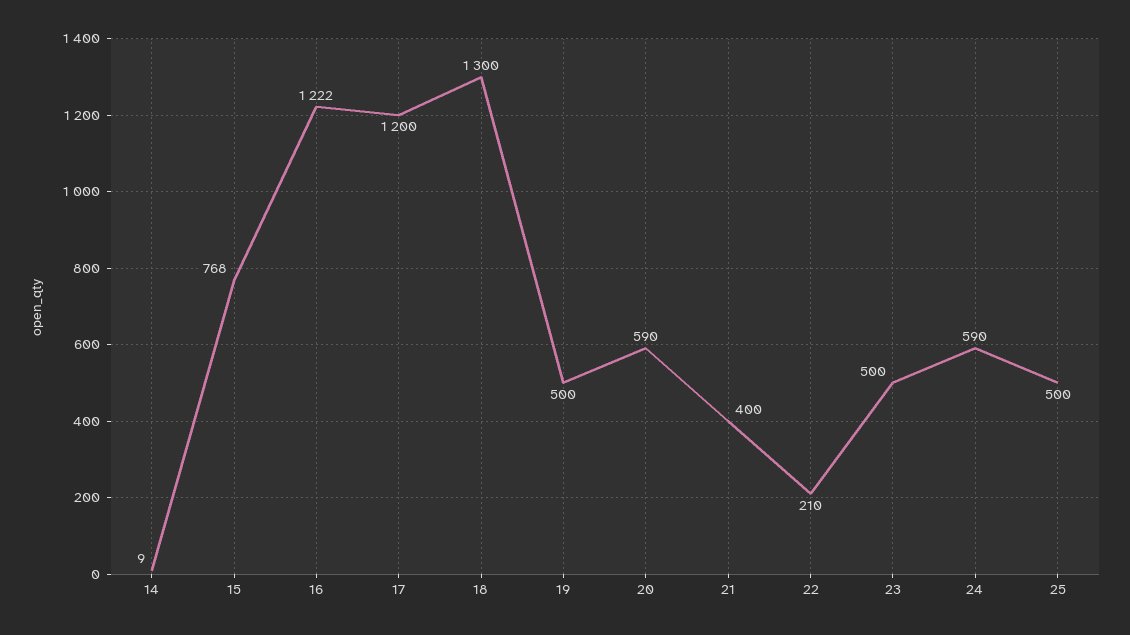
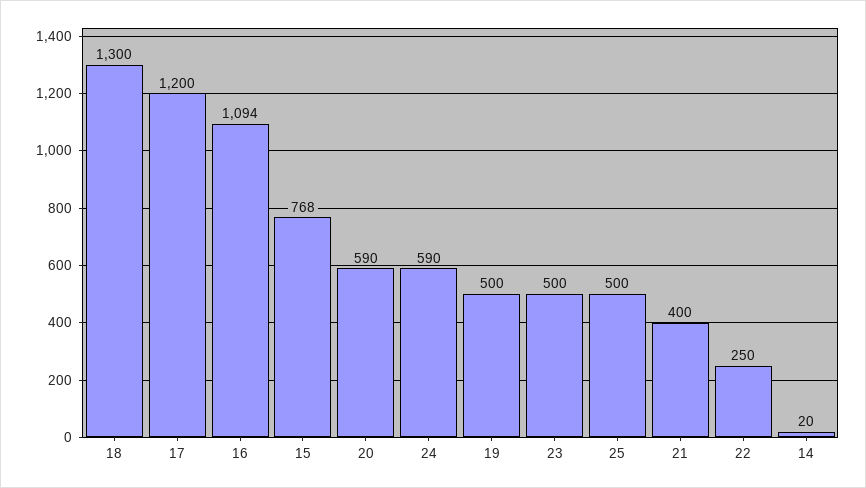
14: 9 -> 20
16: 1222 -> 1094
22: 210 -> 250

